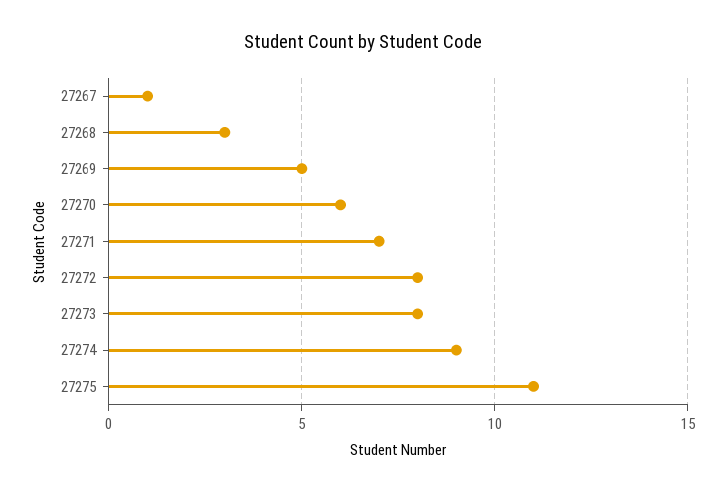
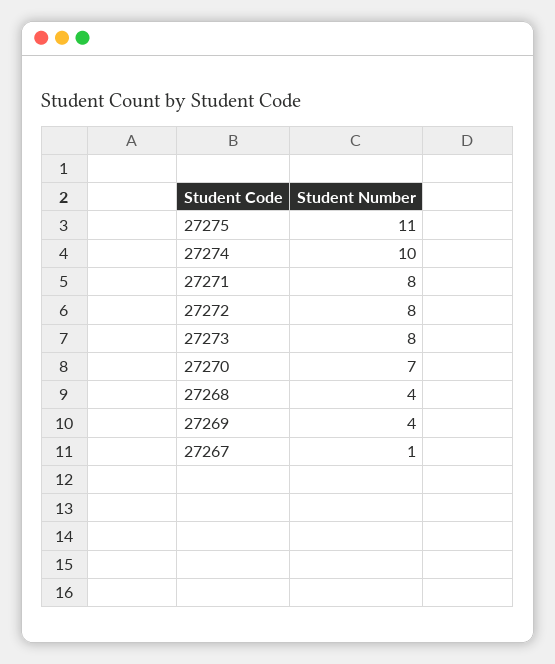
27268: 3 -> 4
27269: 5 -> 4
27270: 6 -> 7
27271: 7 -> 8
27274: 9 -> 10

